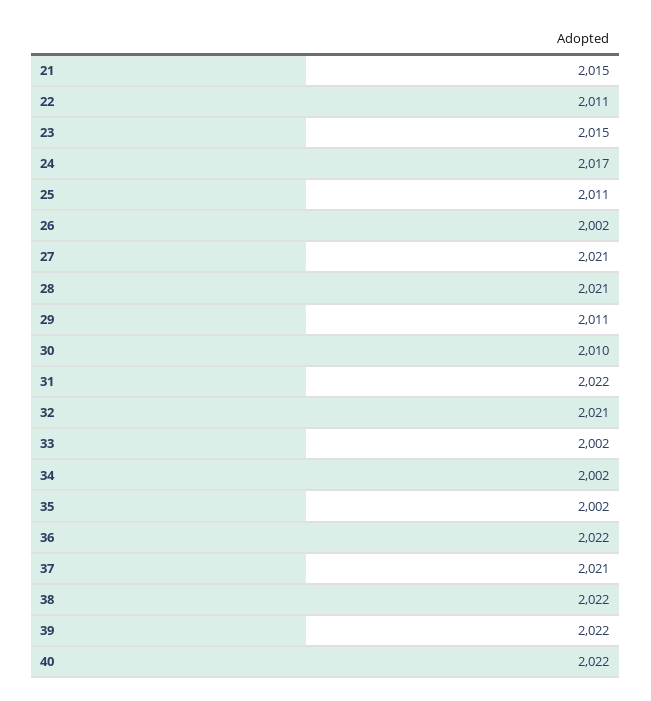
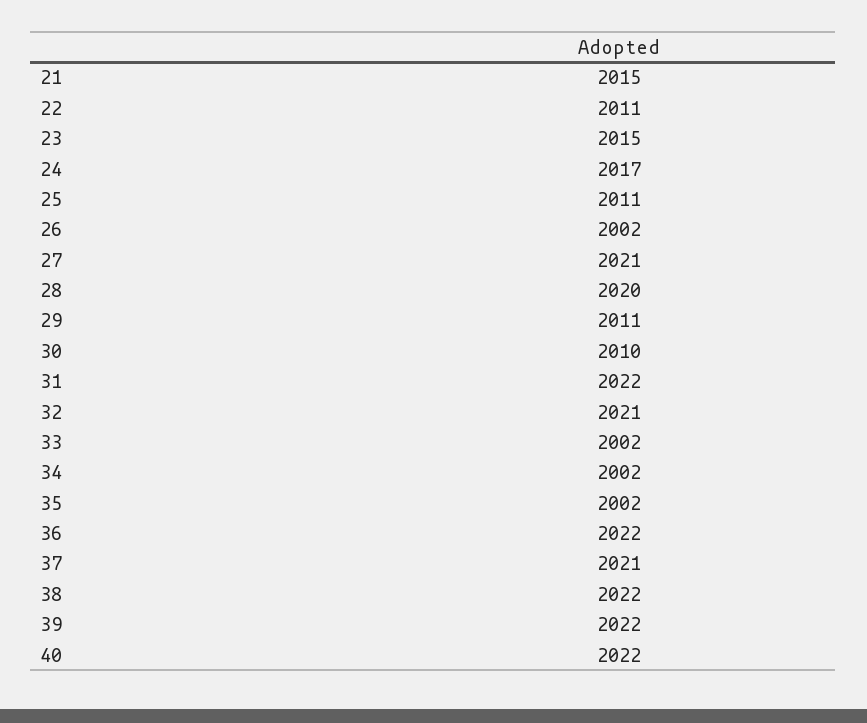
28: 2021 -> 2020

